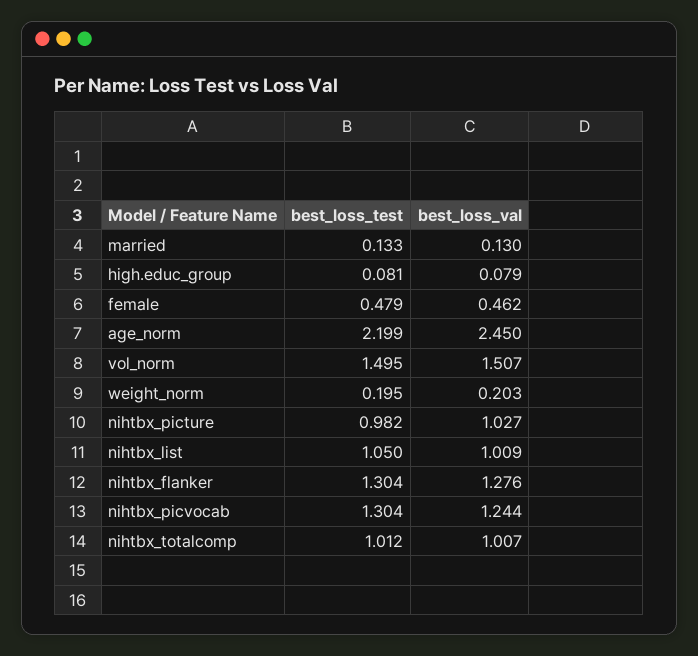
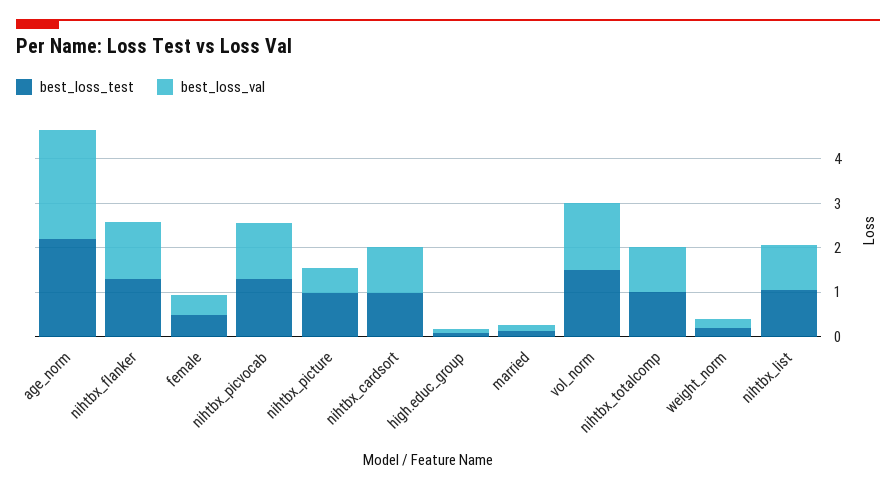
best_loss_val, nihtbx_picture: 1.027 -> 0.6
best_loss_test, nihtbx_cardsort: none -> 1
best_loss_val, nihtbx_cardsort: none -> 1

